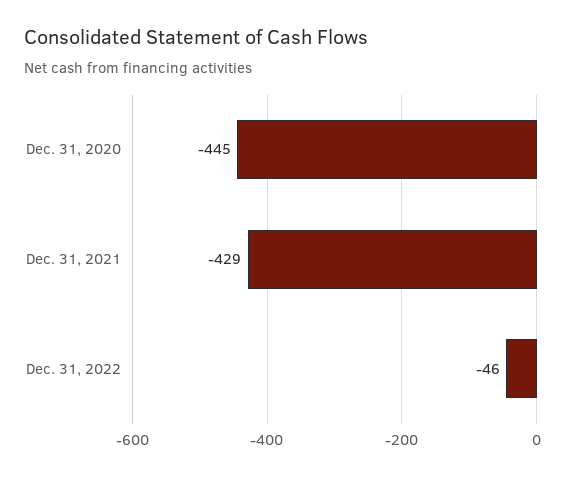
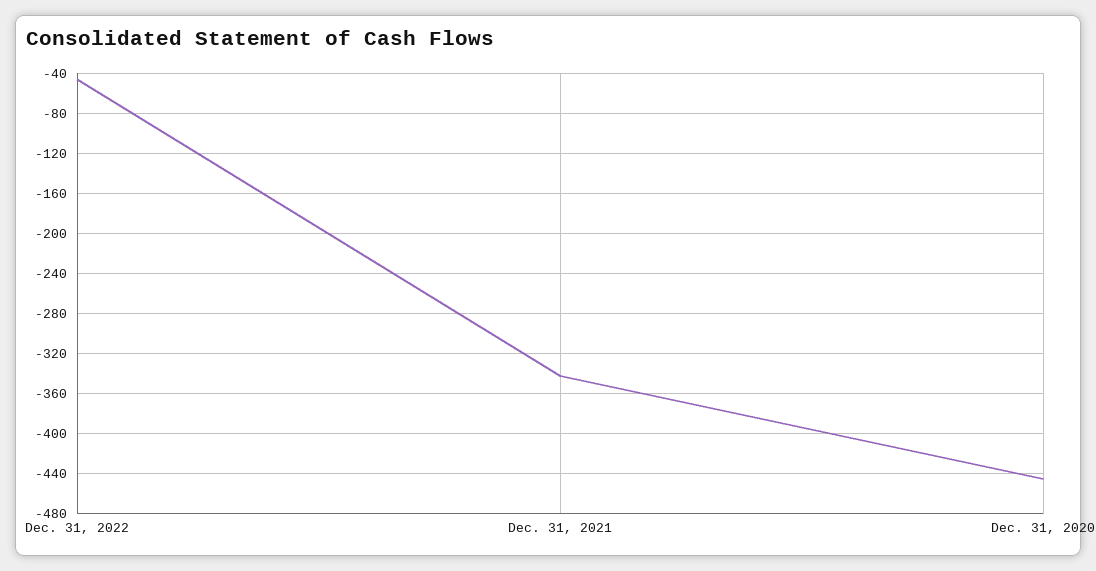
Dec. 31, 2021: -429 -> -340

